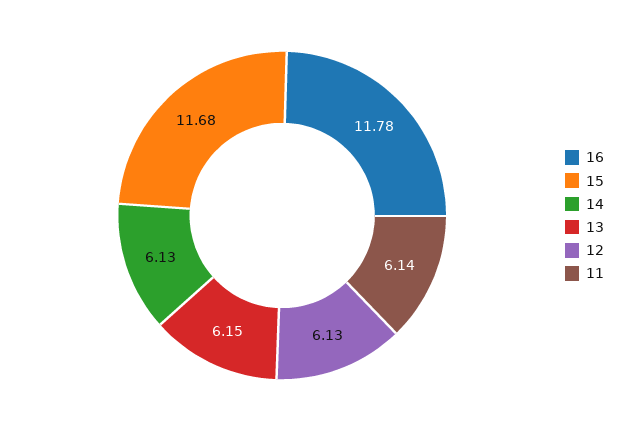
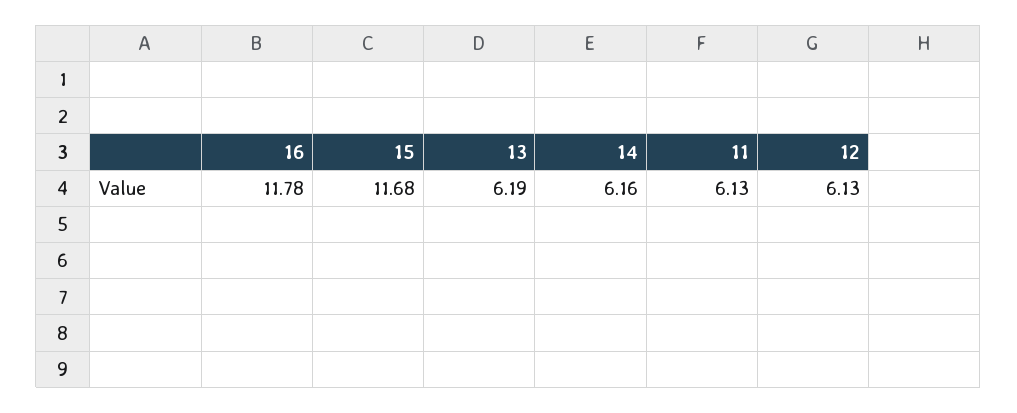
14: 6.13 -> 6.16
13: 6.15 -> 6.19
11: 6.14 -> 6.13

